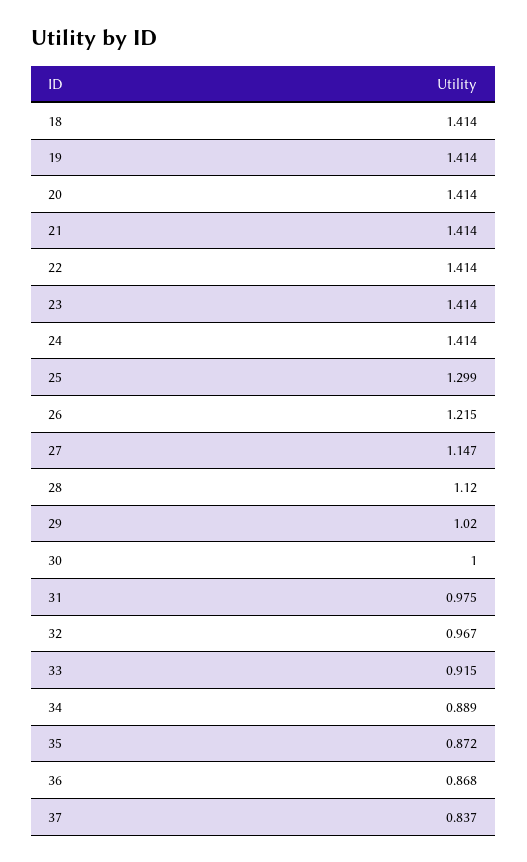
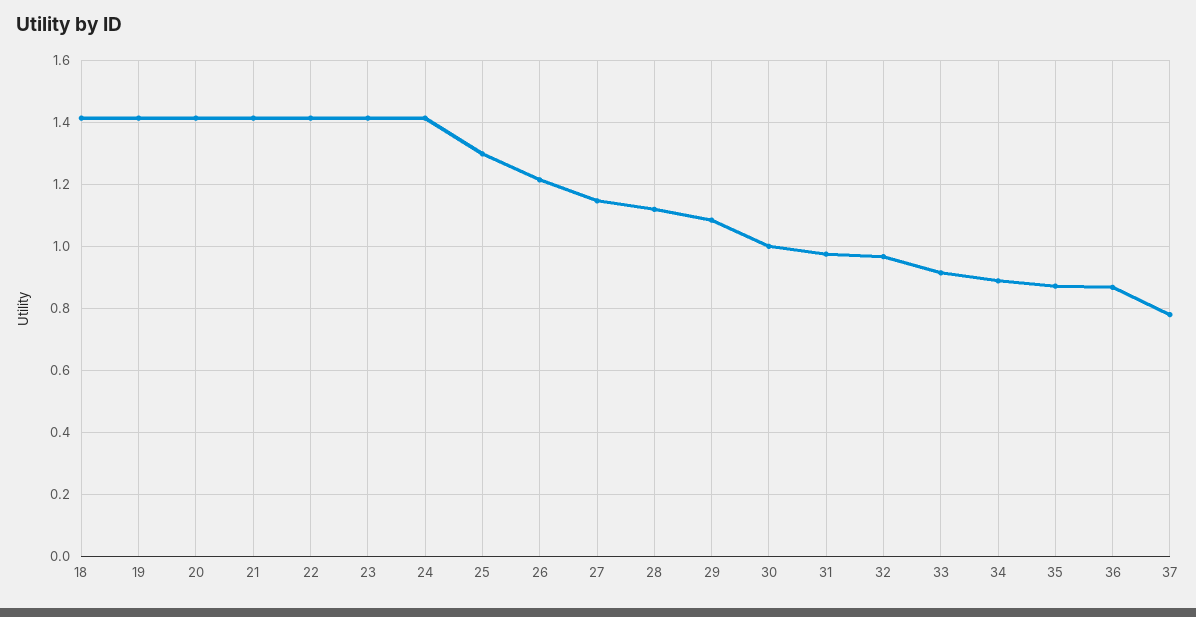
29: 1.02 -> 1.08
37: 0.837 -> 0.78

